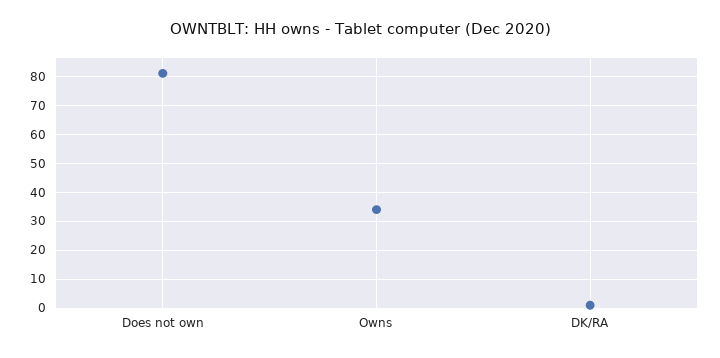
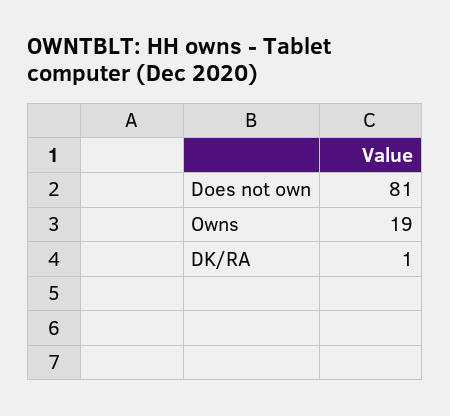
Owns: 35 -> 19

